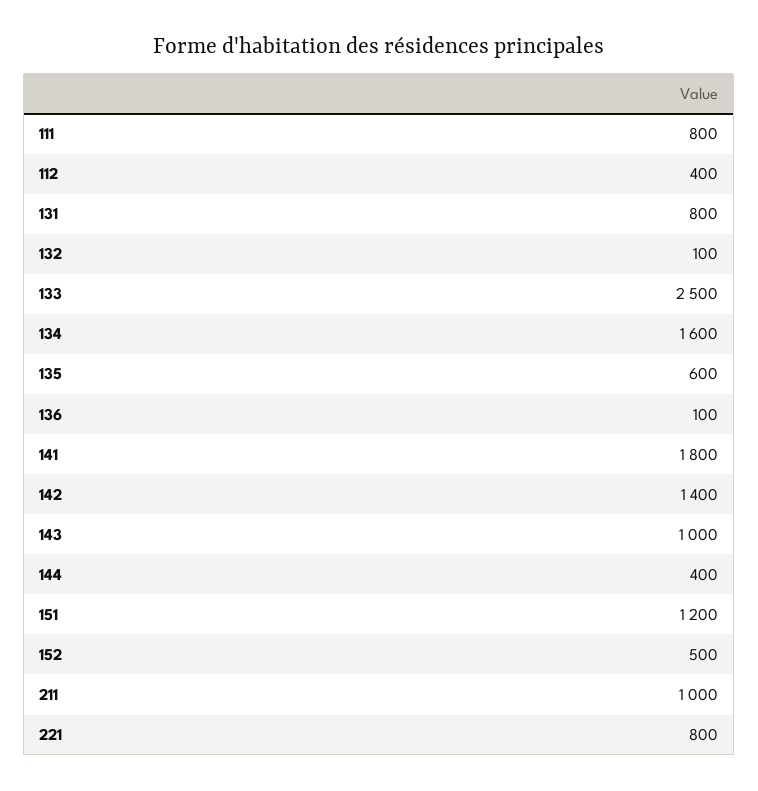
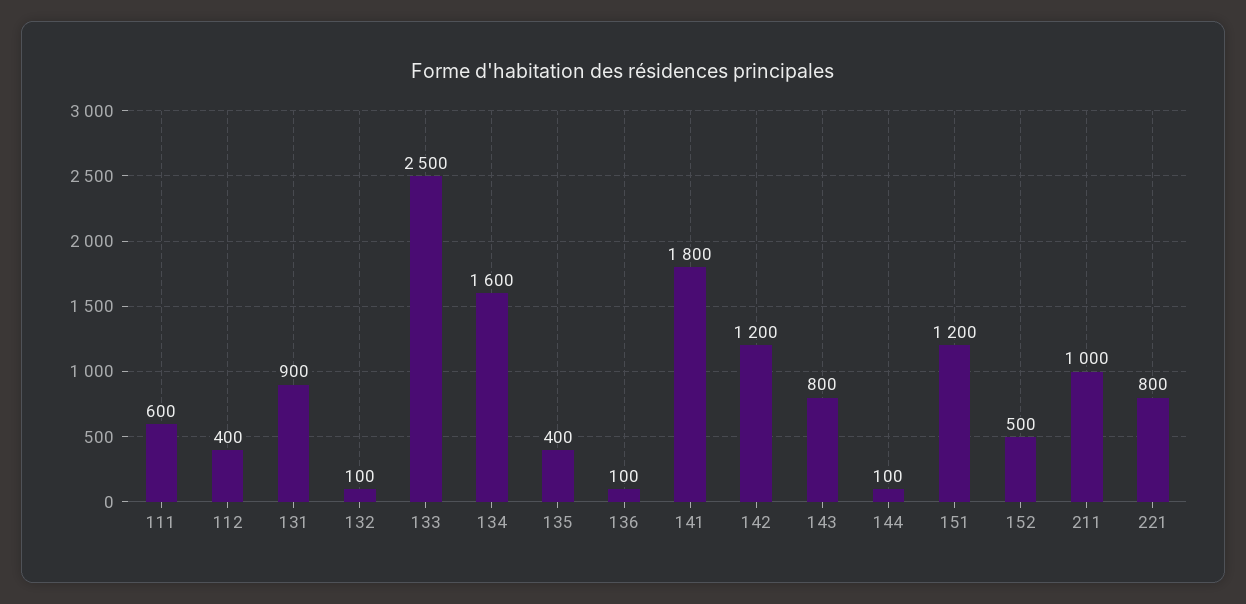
111: 800 -> 600
131: 800 -> 900
135: 600 -> 400
142: 1400 -> 1200
143: 1000 -> 800
144: 400 -> 100

